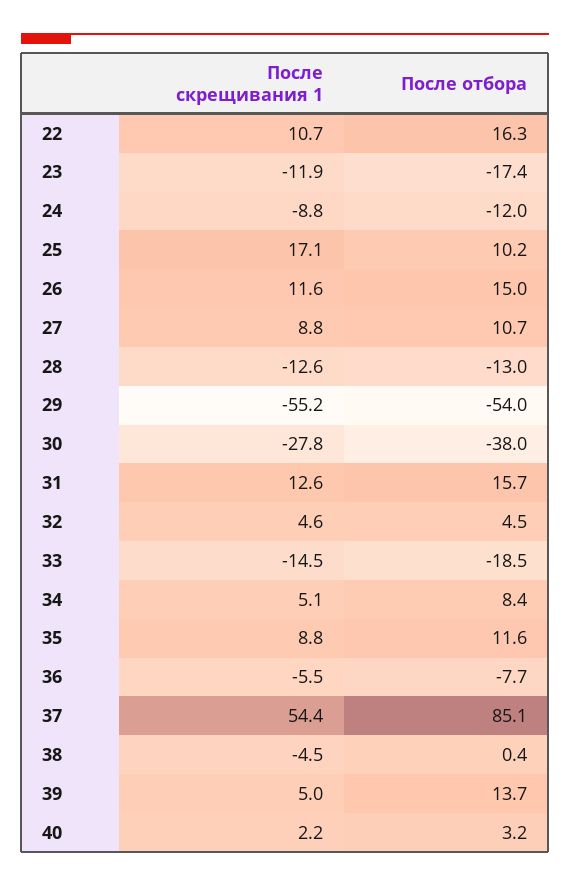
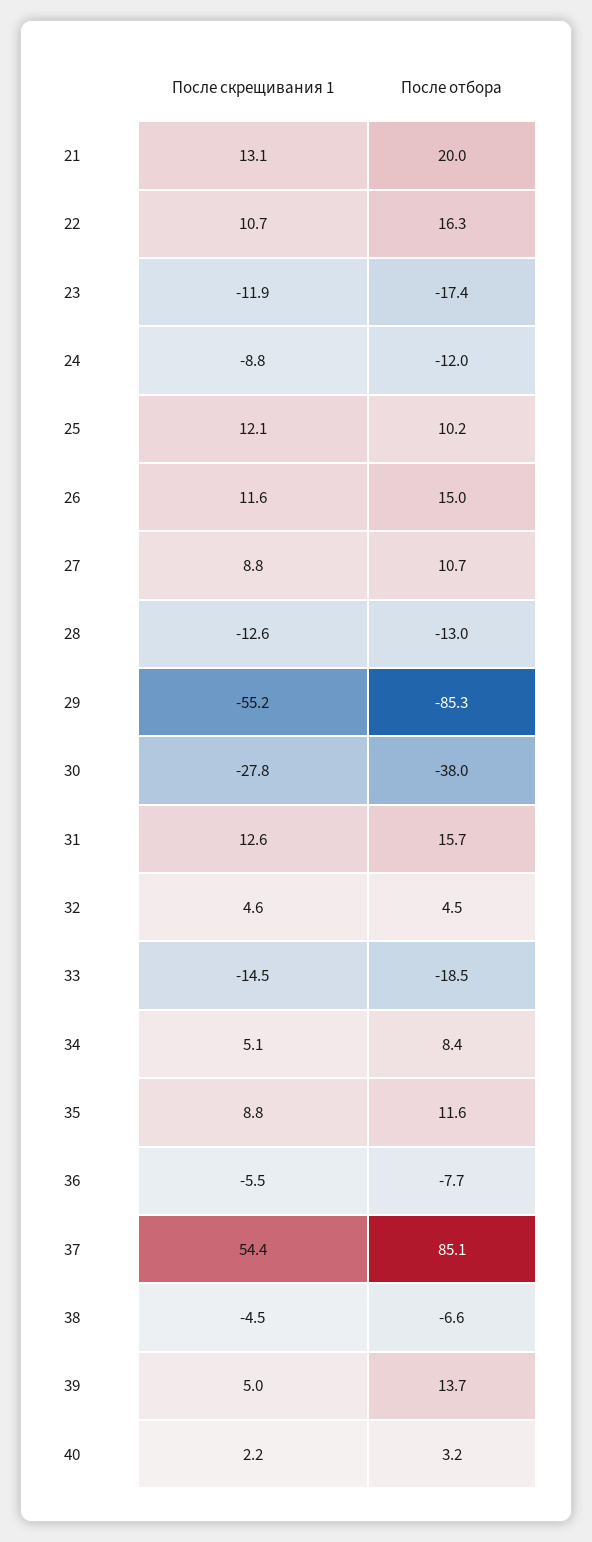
После скрещивания 1, 25: 17.1 -> 12.1
После отбора, 29: -54 -> -85.3
После отбора, 38: 0.4 -> -6.6
После скрещивания 1, 21: none -> 13.1
После отбора, 21: none -> 20

